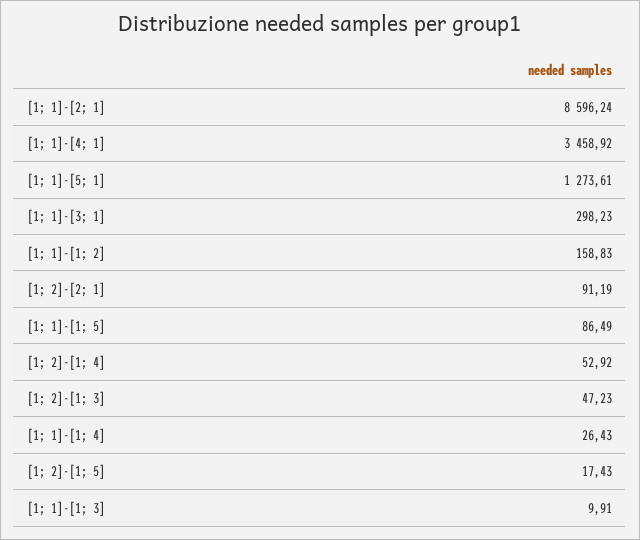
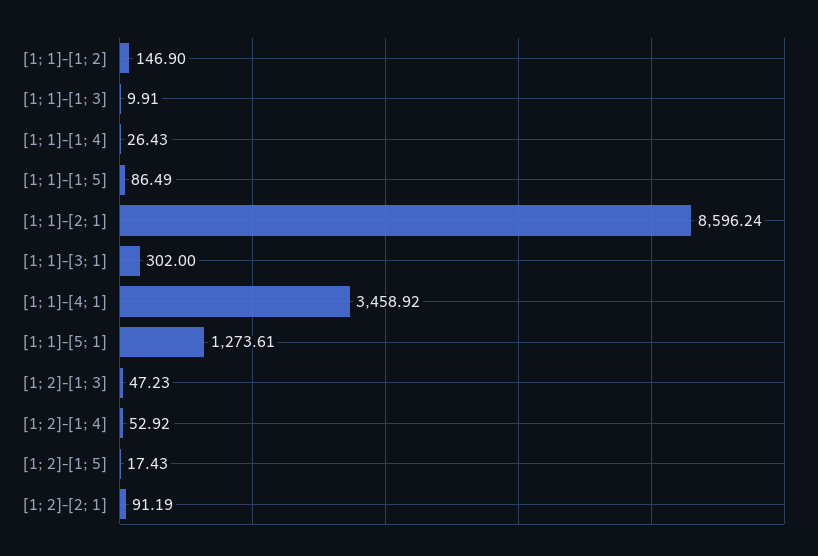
[1; 1]-[3; 1]: 298.23 -> 302
[1; 1]-[1; 2]: 158.83 -> 146.9

